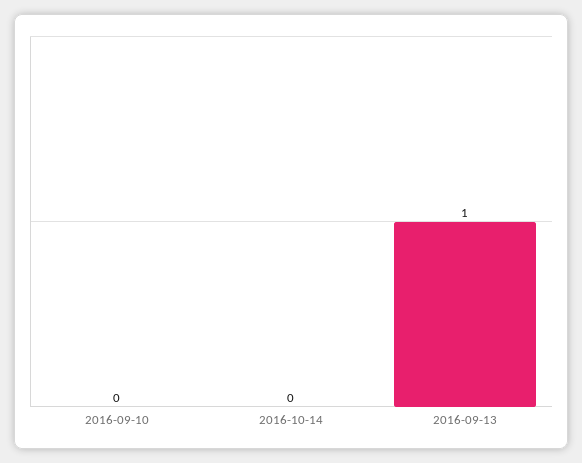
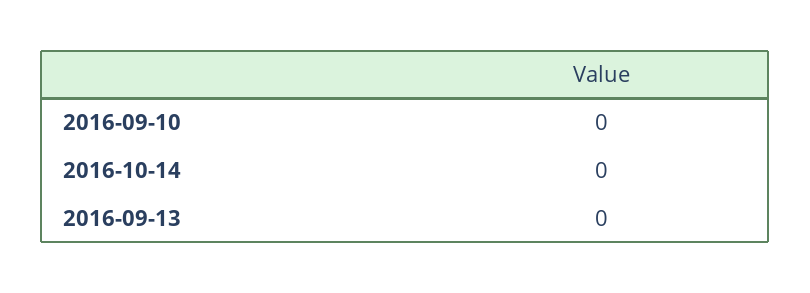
2016-09-13: 1 -> 0

